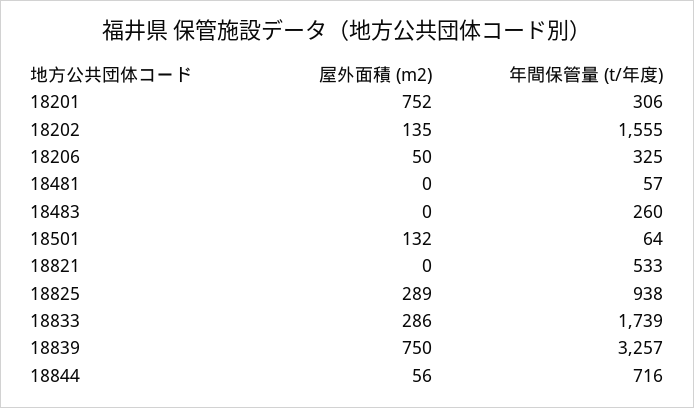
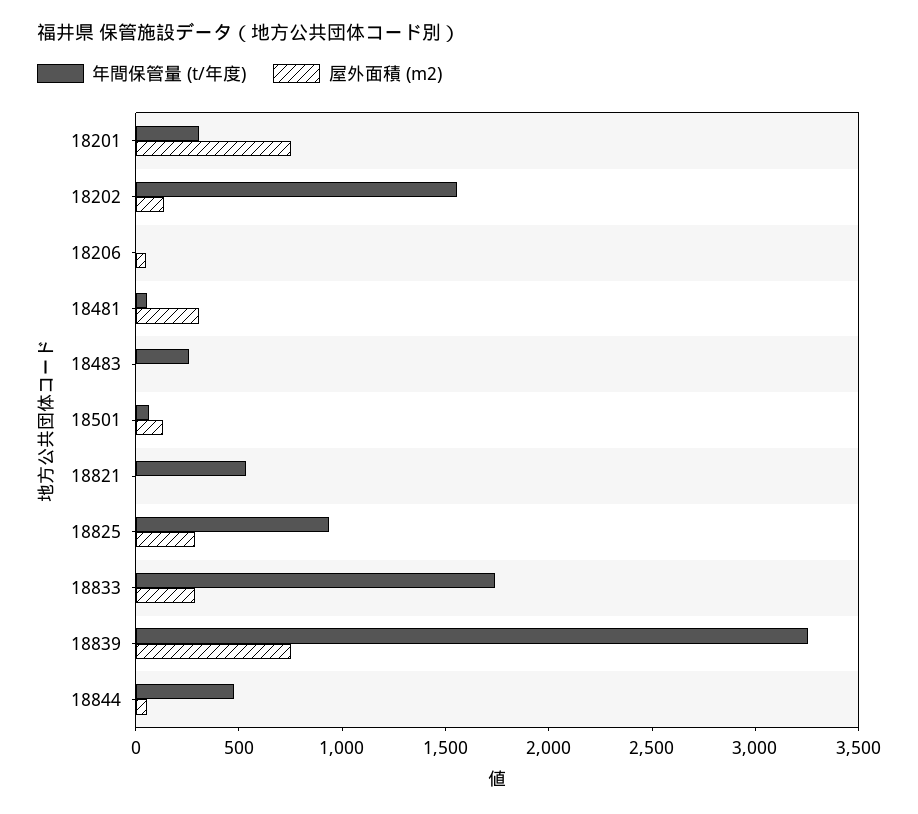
年間保管量 (t/年度), 18206: 325 -> 0
屋外面積 (m2), 18481: 0 -> 300
年間保管量 (t/年度), 18844: 716 -> 500

